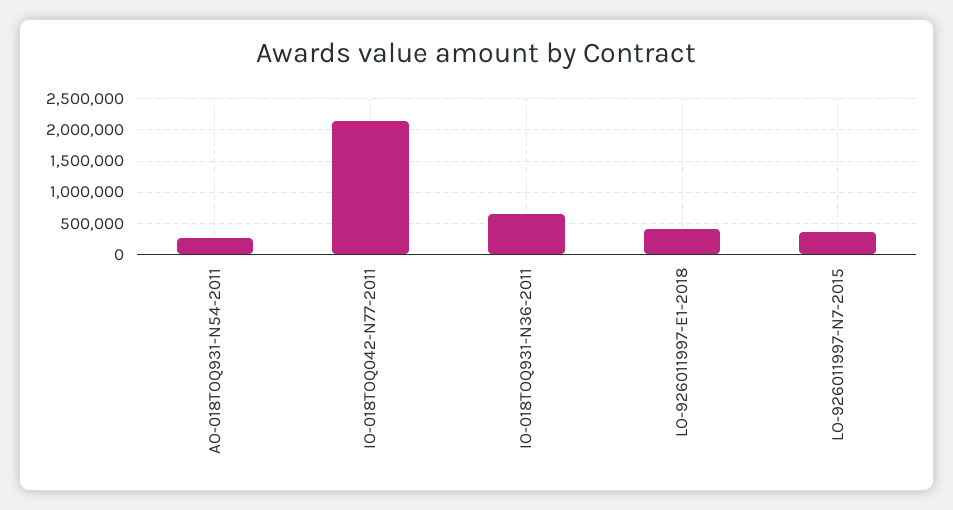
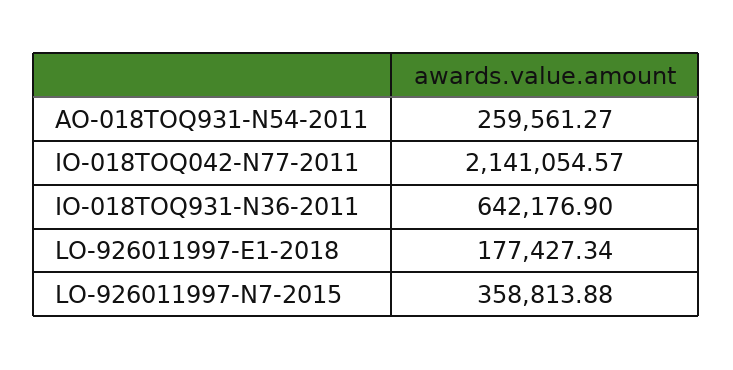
LO-926011997-E1-2018: 400000 -> 177427.34

